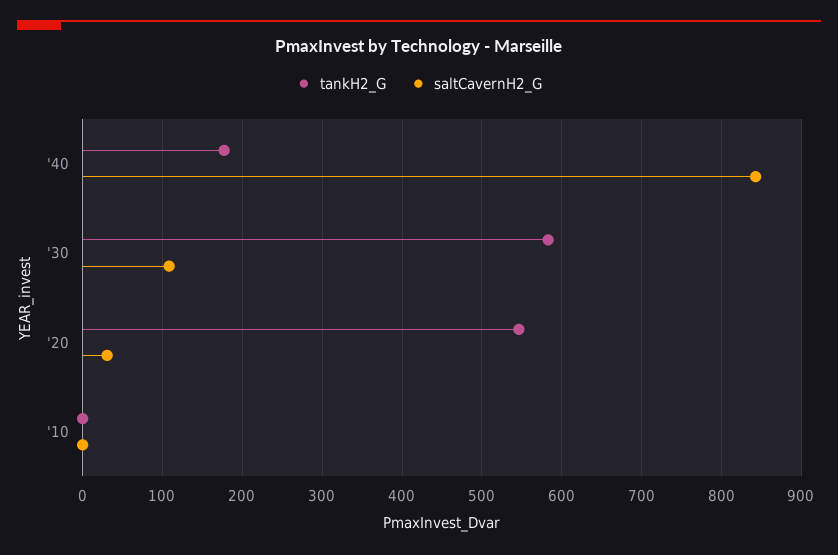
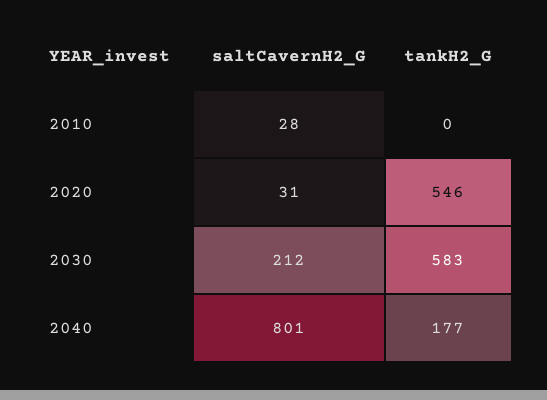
saltCavernH2_G, '40: 840 -> 801
saltCavernH2_G, '30: 110 -> 212
saltCavernH2_G, '10: 0 -> 28

